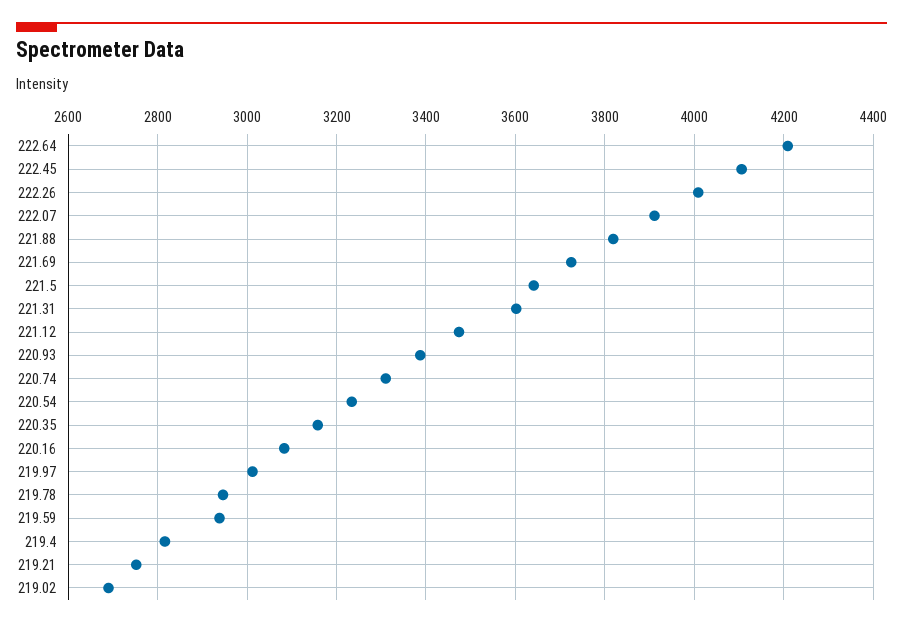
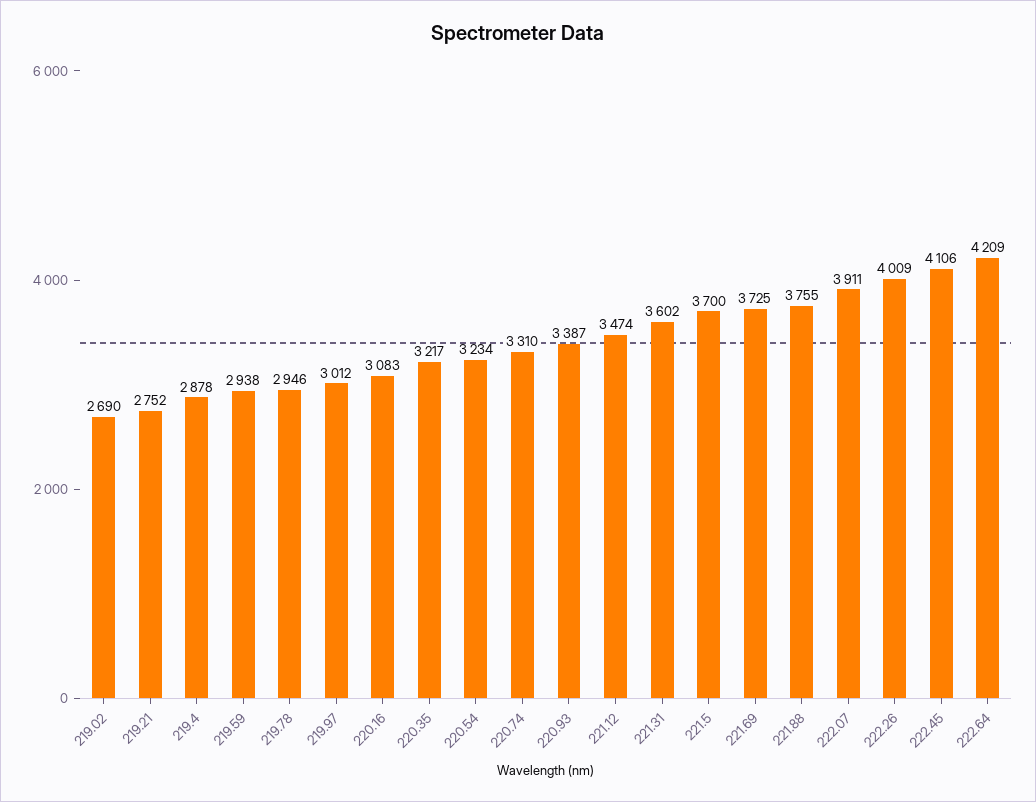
221.88: 3820 -> 3755
221.5: 3640 -> 3700
220.35: 3160 -> 3217
219.4: 2820 -> 2878

